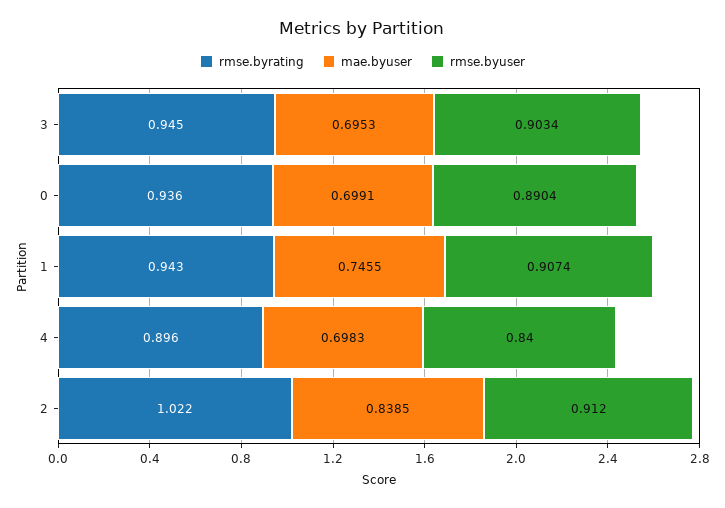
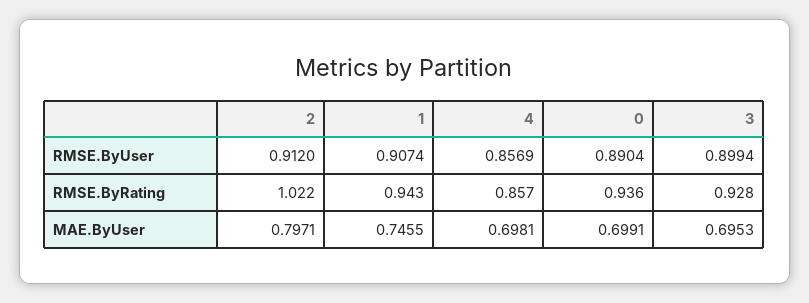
rmse.byrating, 3: 0.945 -> 0.928
rmse.byuser, 3: 0.9034 -> 0.8994
rmse.byrating, 4: 0.896 -> 0.857
mae.byuser, 4: 0.6983 -> 0.6981
rmse.byuser, 4: 0.84 -> 0.8569
mae.byuser, 2: 0.8385 -> 0.7971

